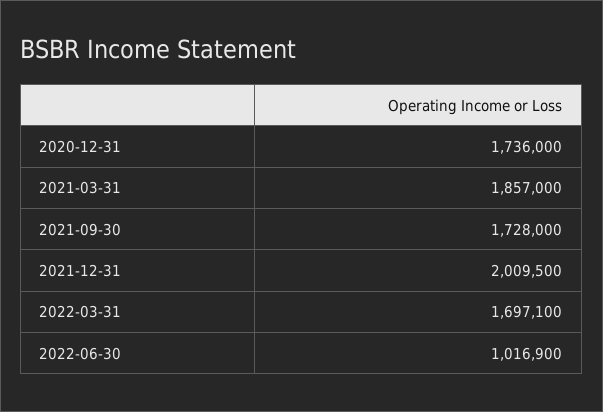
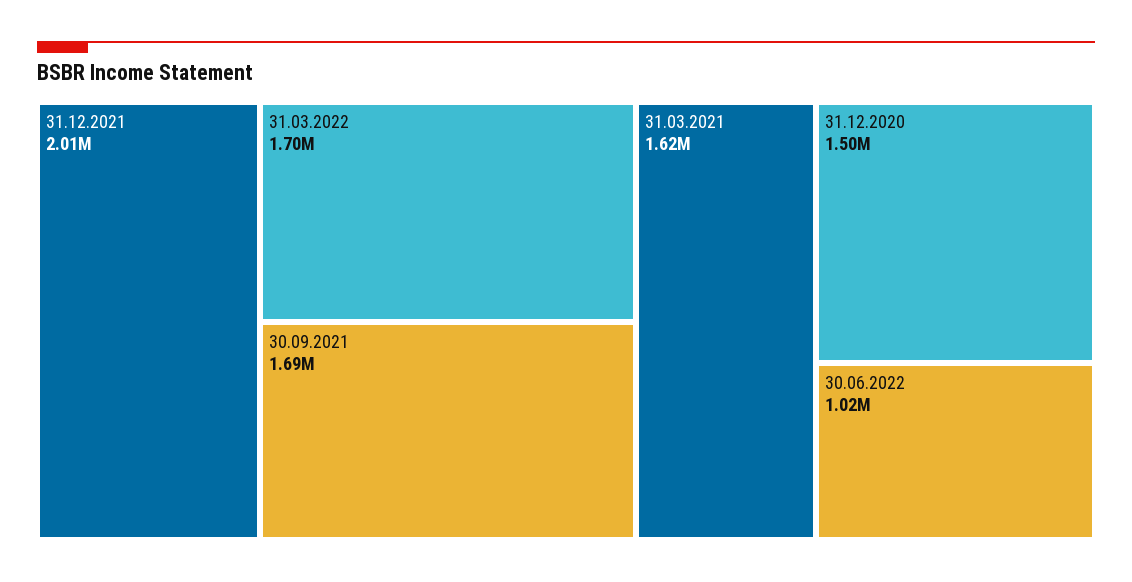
2020-12-31: 1736000 -> 1500000
2021-03-31: 1857000 -> 1620000
2021-09-30: 1728000 -> 1690000

